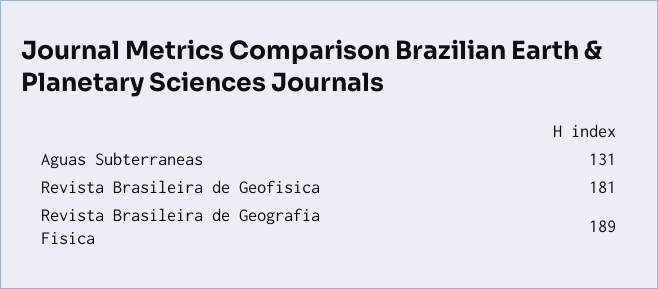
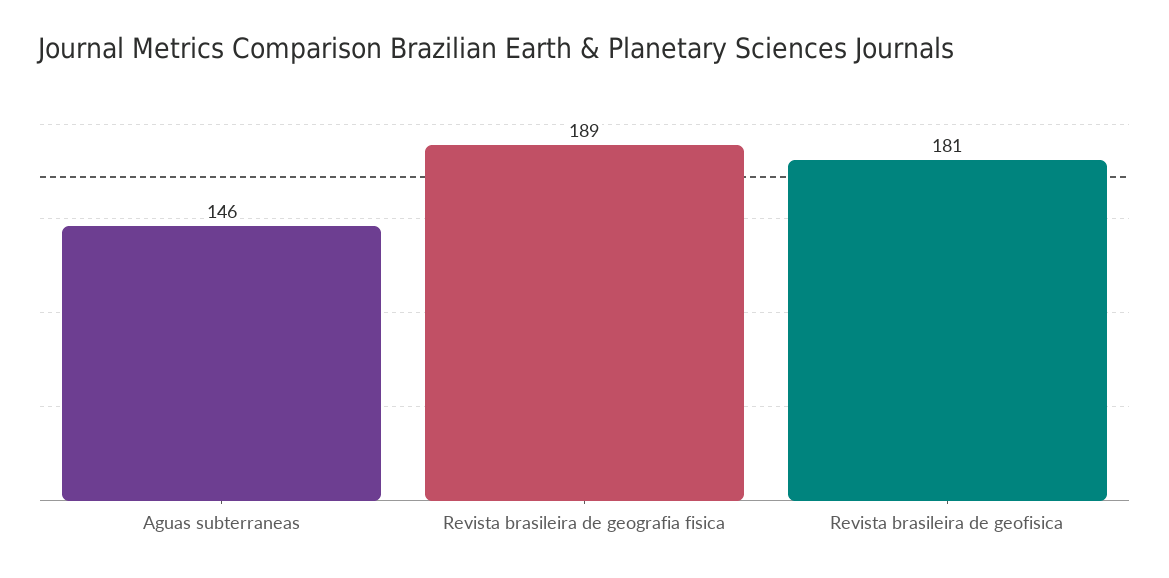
Aguas Subterraneas: 131 -> 146

